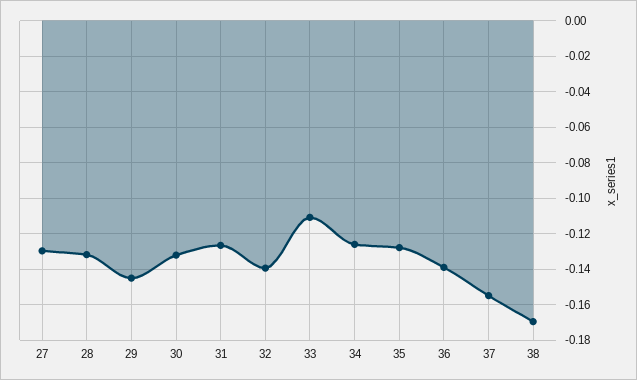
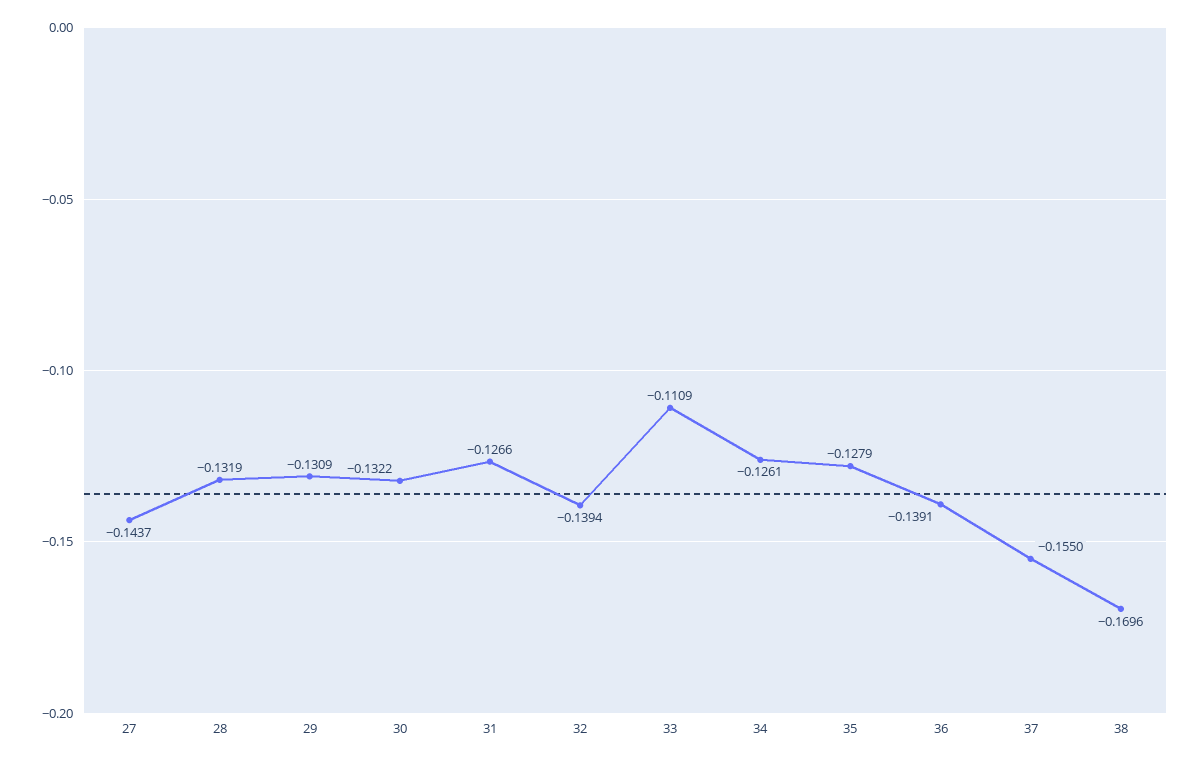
27: -0.13 -> -0.1437
29: -0.145 -> -0.1309

